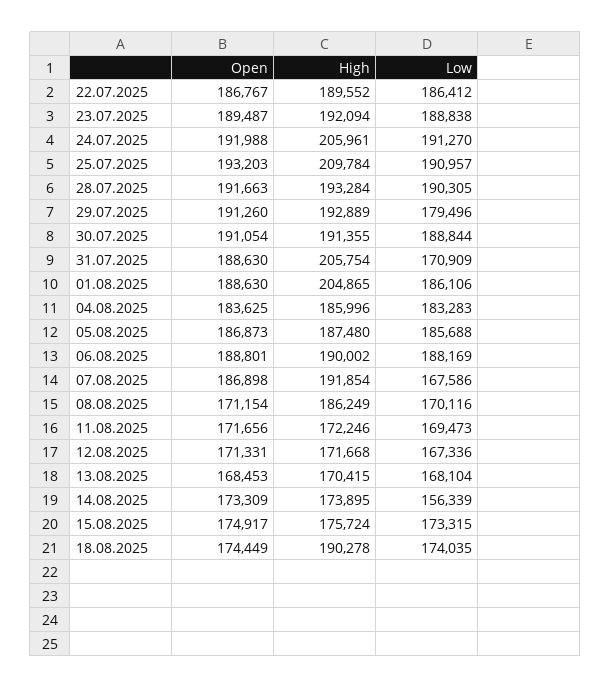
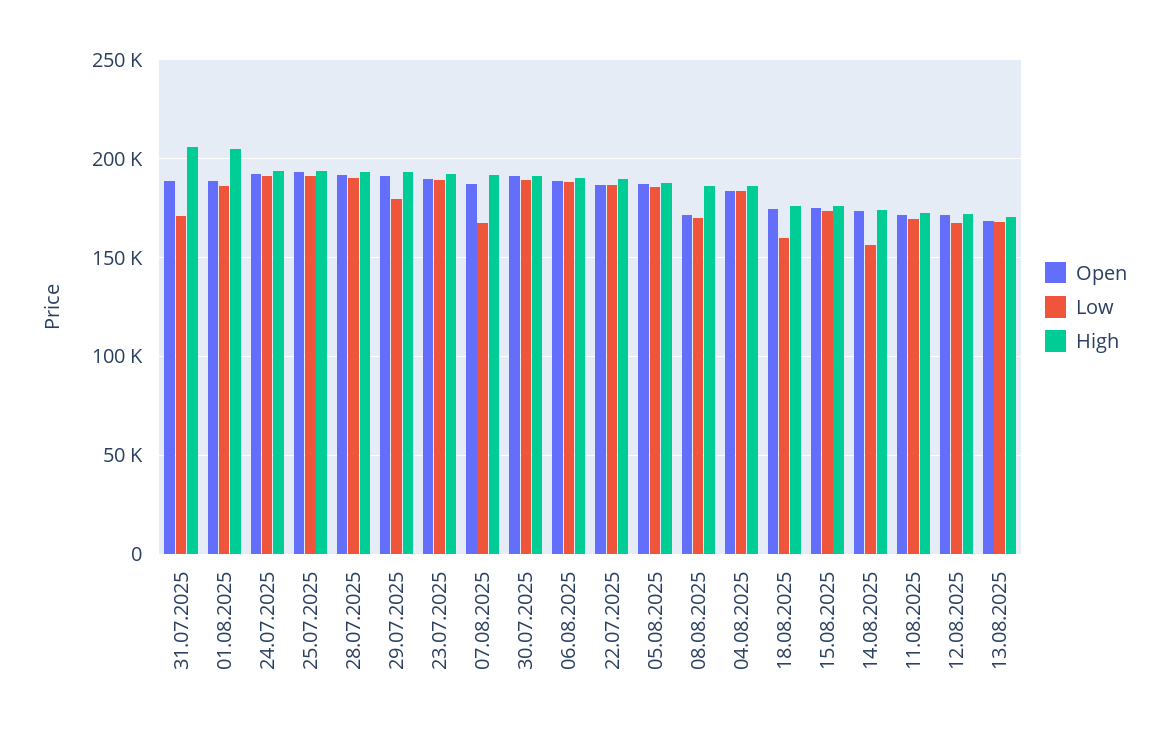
High, 24.07.2025: 205961 -> 195000
High, 25.07.2025: 209784 -> 195000
High, 18.08.2025: 190278 -> 175000
Low, 18.08.2025: 174035 -> 160000

